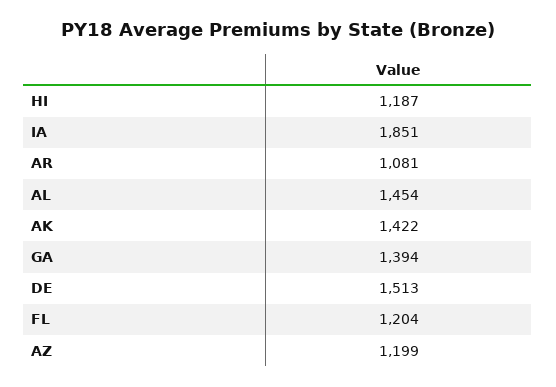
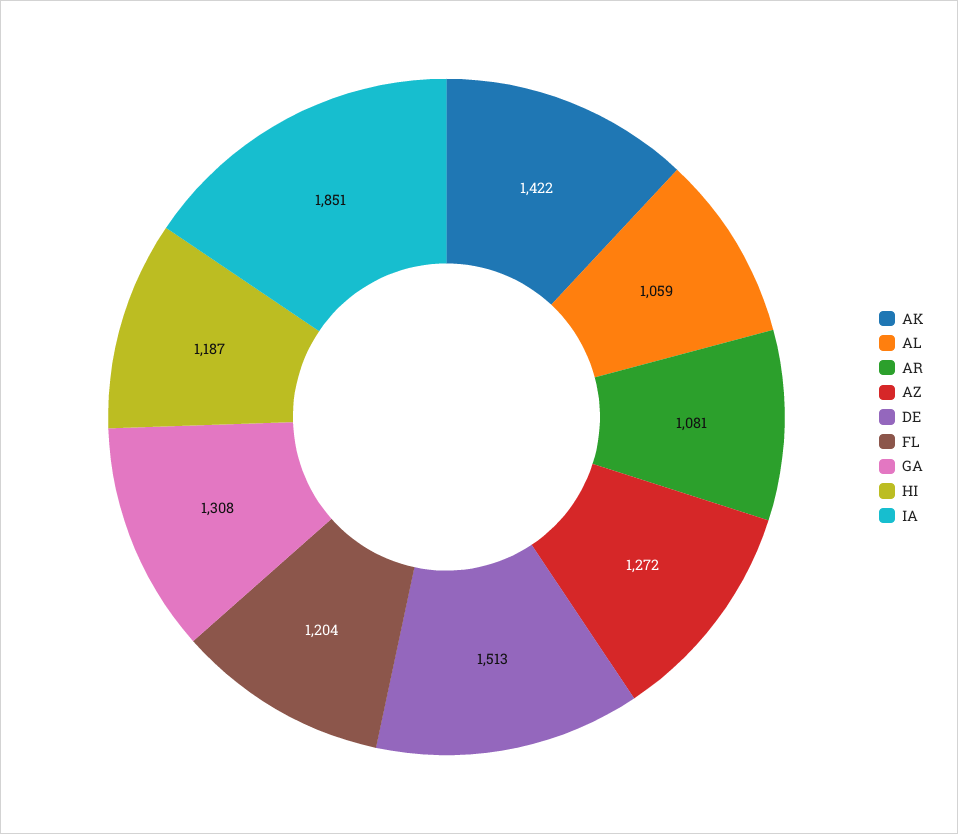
AL: 1454 -> 1059
GA: 1394 -> 1308
AZ: 1199 -> 1272

